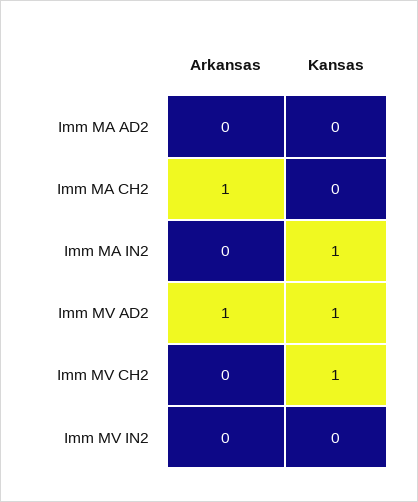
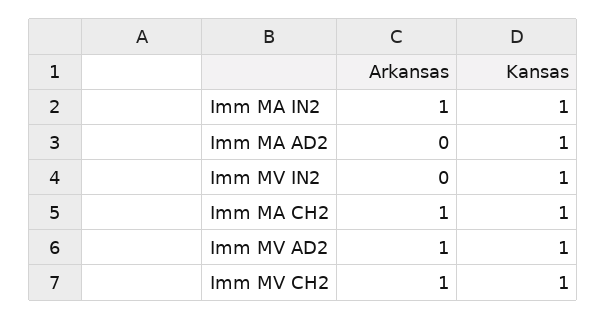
Kansas, Imm MA AD2: 0 -> 1
Kansas, Imm MA CH2: 0 -> 1
Arkansas, Imm MA IN2: 0 -> 1
Arkansas, Imm MV CH2: 0 -> 1
Kansas, Imm MV IN2: 0 -> 1

